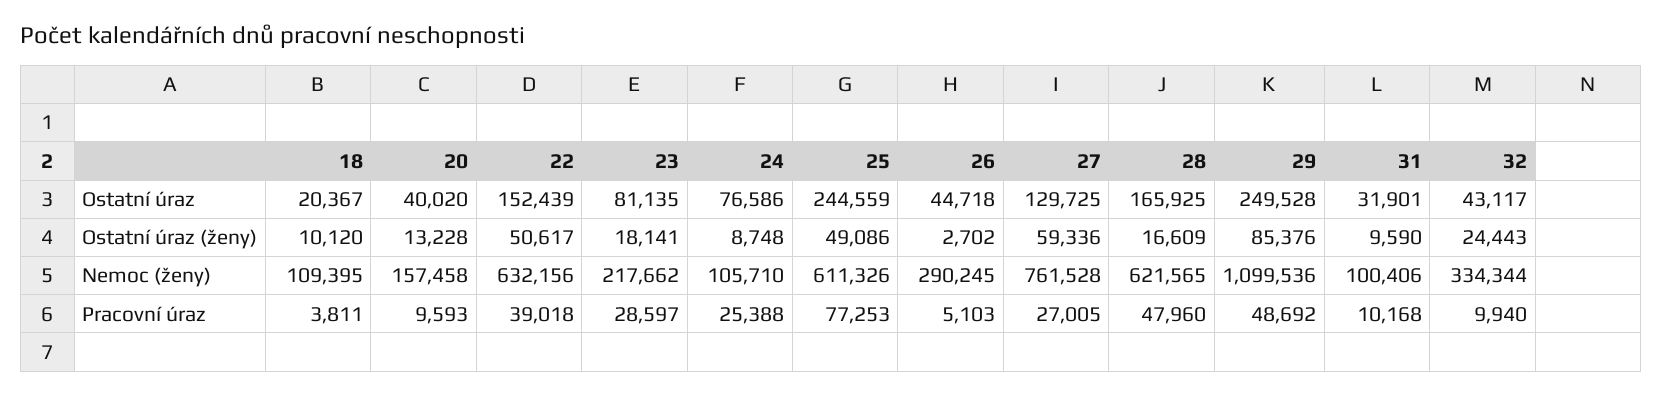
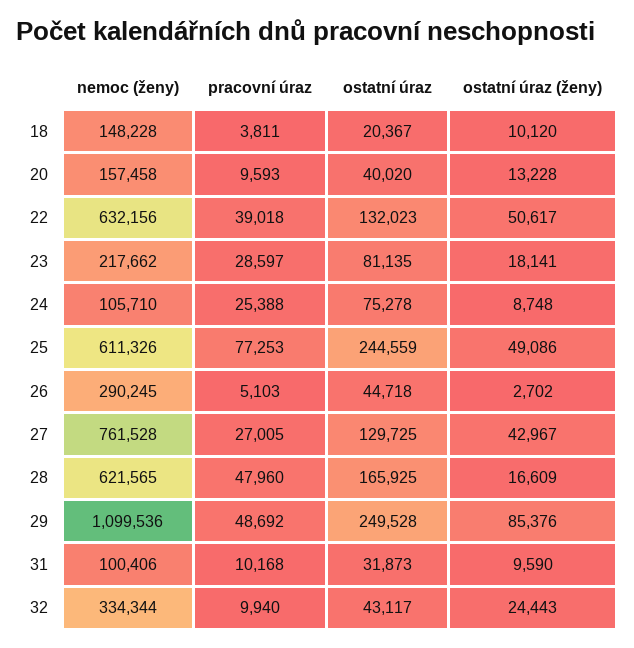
22, Ostatní úraz: 152439 -> 132023
24, Ostatní úraz: 76586 -> 75278
31, Ostatní úraz: 31901 -> 31873
27, Ostatní úraz (ženy): 59336 -> 42967
18, Nemoc (ženy): 109395 -> 148228

